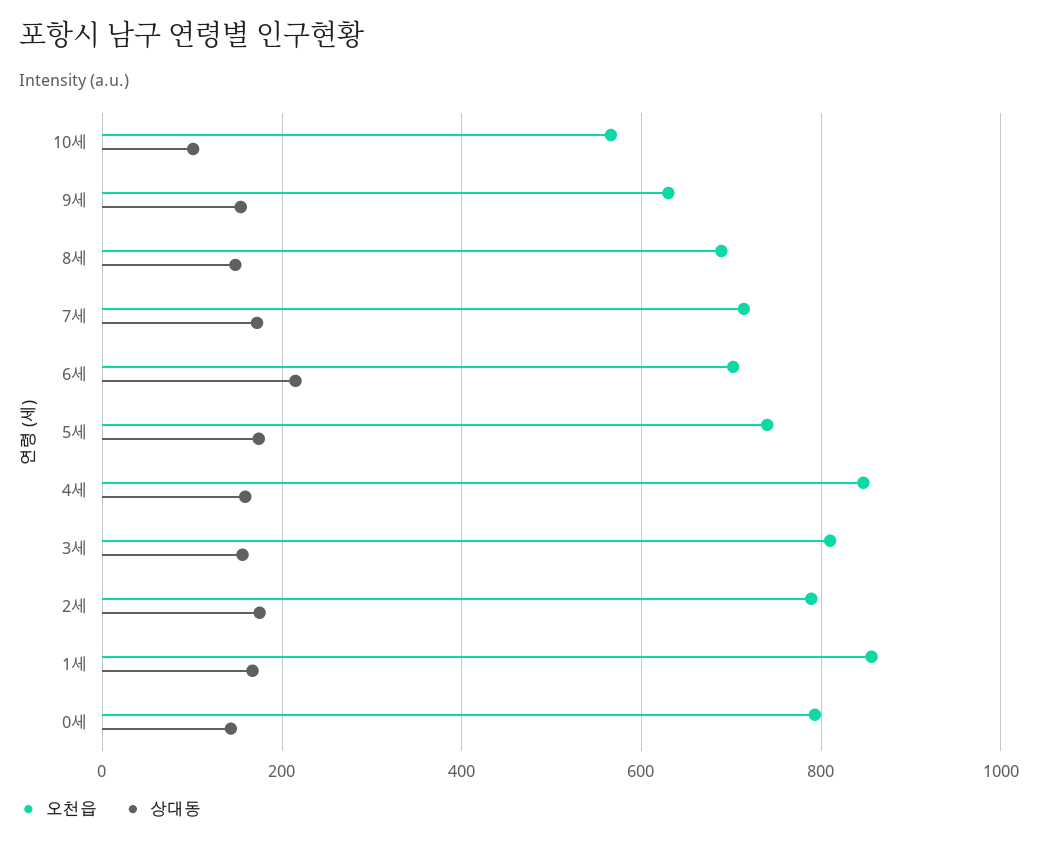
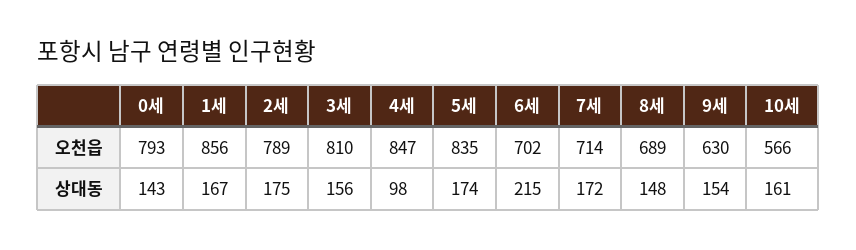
상대동, 10세: 100 -> 161
오천읍, 5세: 740 -> 835
상대동, 4세: 160 -> 98

